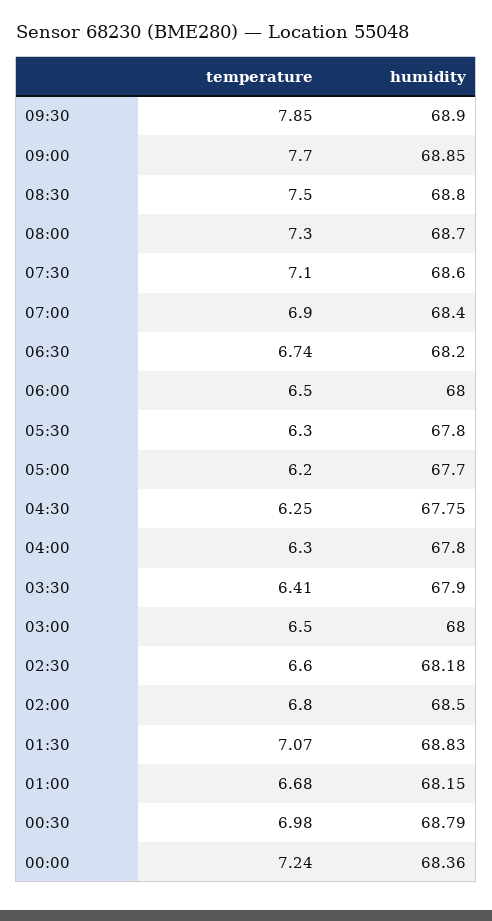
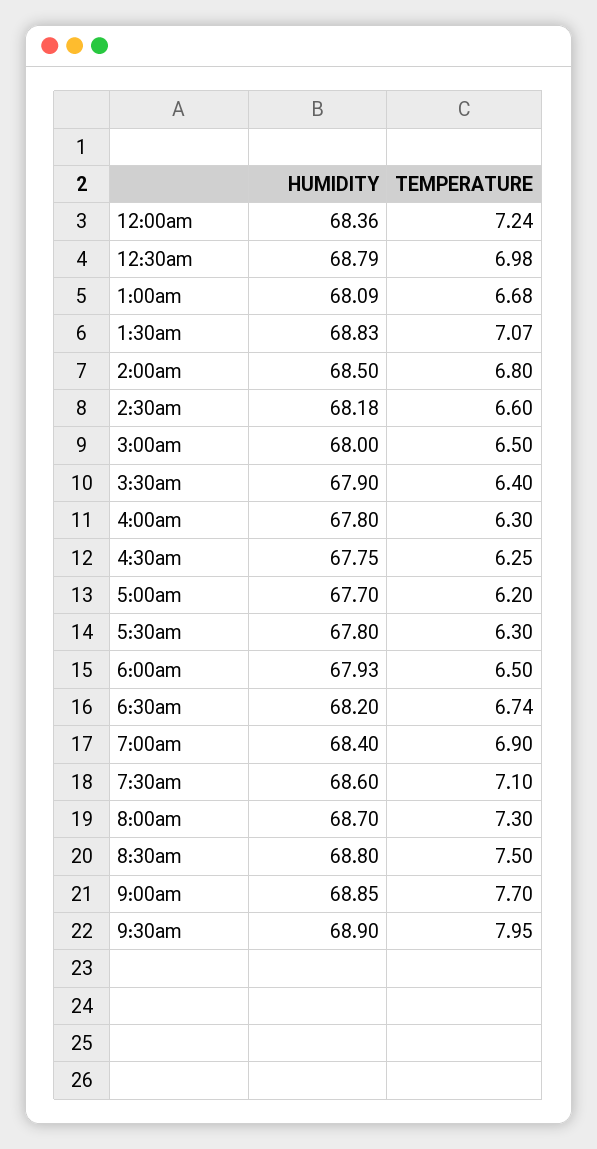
temperature, 09:30: 7.85 -> 7.95
humidity, 06:00: 68 -> 67.93
temperature, 03:30: 6.41 -> 6.4
humidity, 01:00: 68.15 -> 68.09

